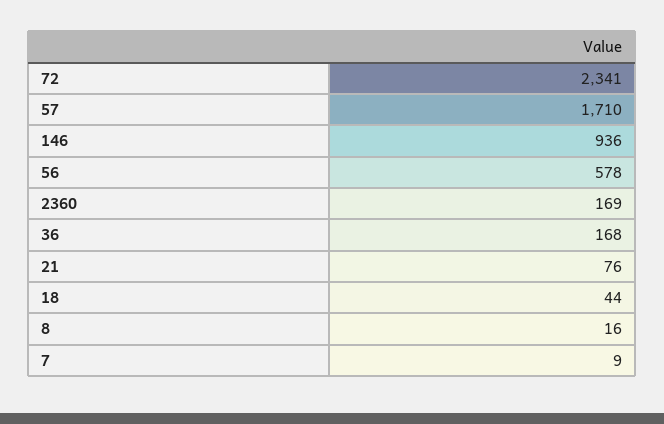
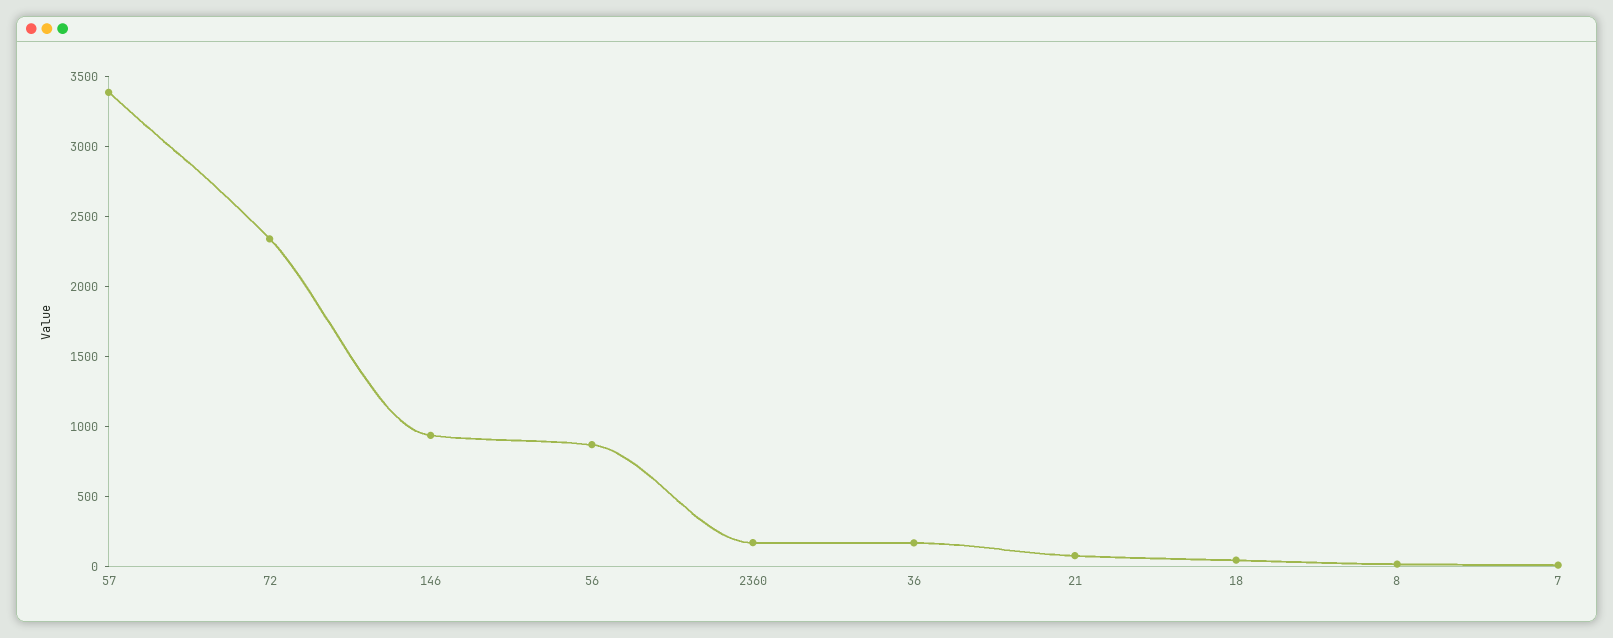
57: 1710 -> 3400
56: 578 -> 900

